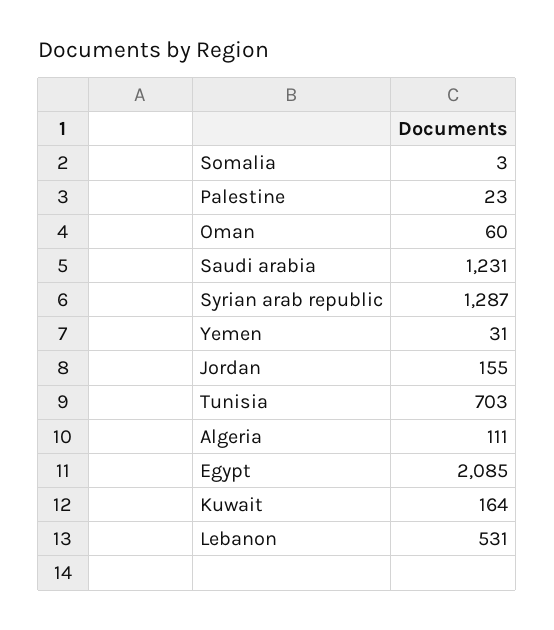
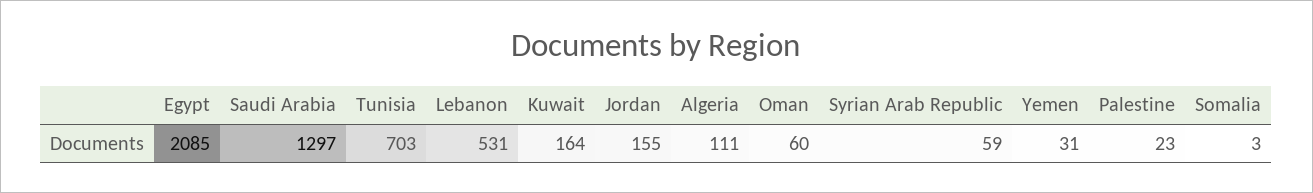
Saudi arabia: 1231 -> 1297
Syrian arab republic: 1287 -> 59

